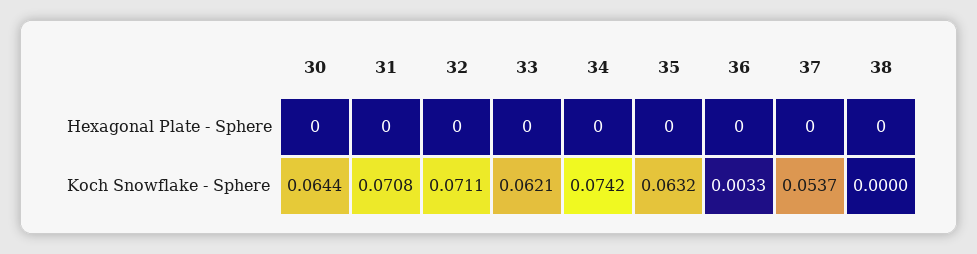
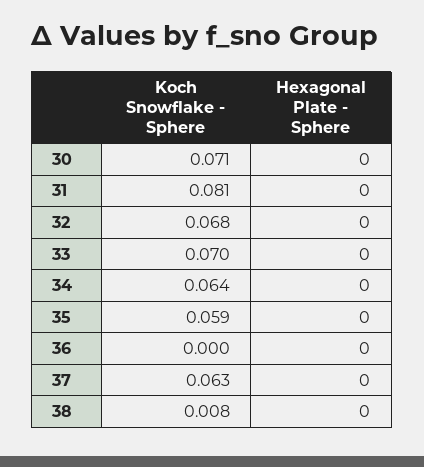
30, Koch Snowflake - Sphere: 0.0644 -> 0.071
31, Koch Snowflake - Sphere: 0.0708 -> 0.081
32, Koch Snowflake - Sphere: 0.0711 -> 0.068
33, Koch Snowflake - Sphere: 0.0621 -> 0.07
34, Koch Snowflake - Sphere: 0.0742 -> 0.064
35, Koch Snowflake - Sphere: 0.0632 -> 0.059
36, Koch Snowflake - Sphere: 0.0033 -> 0
37, Koch Snowflake - Sphere: 0.0537 -> 0.063
38, Koch Snowflake - Sphere: 0 -> 0.008

